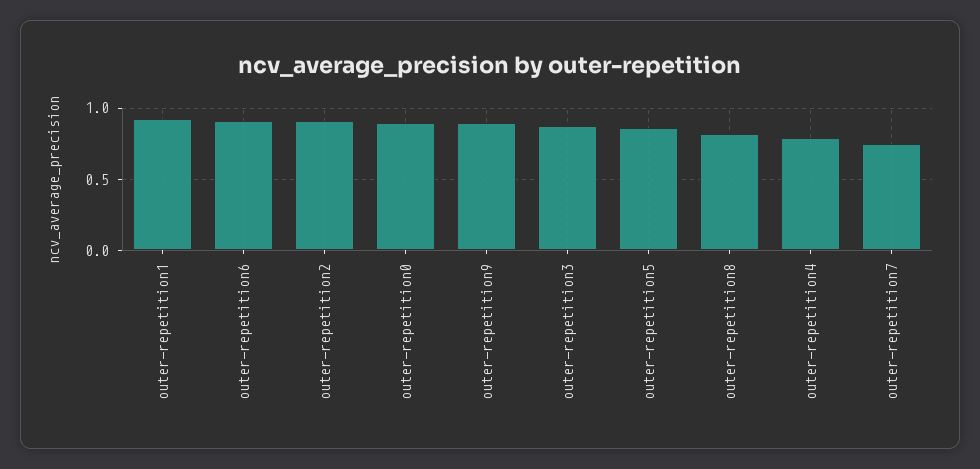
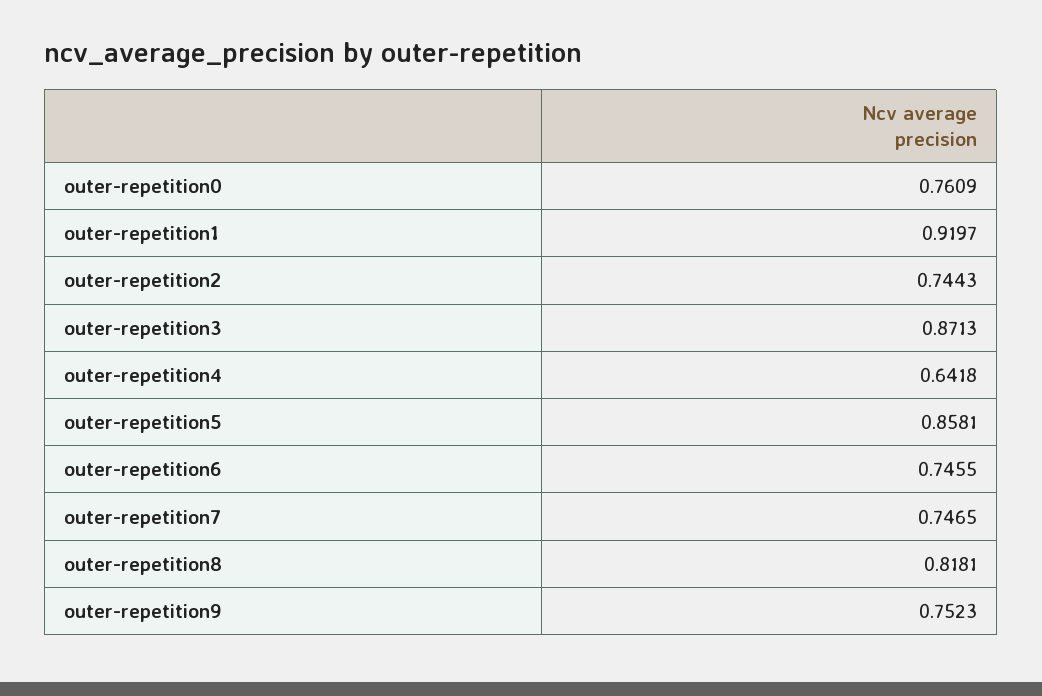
outer-repetition6: 0.9 -> 0.7455
outer-repetition2: 0.9 -> 0.7443
outer-repetition0: 0.9 -> 0.7609
outer-repetition9: 0.9 -> 0.7523
outer-repetition4: 0.8 -> 0.6418

